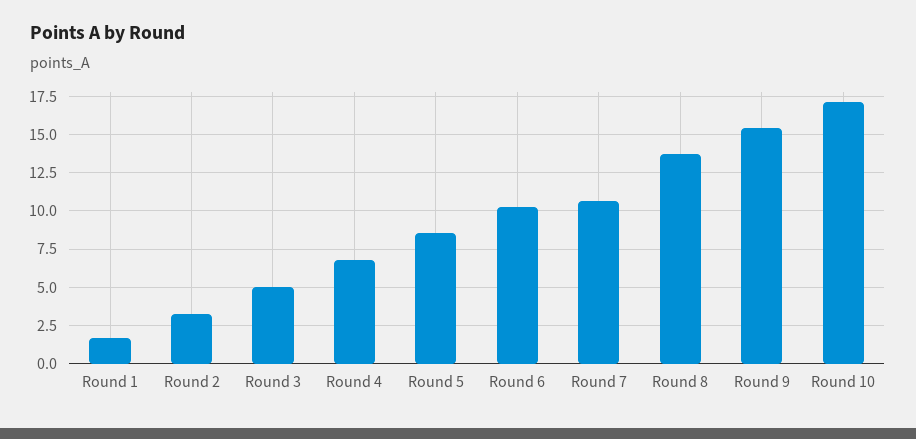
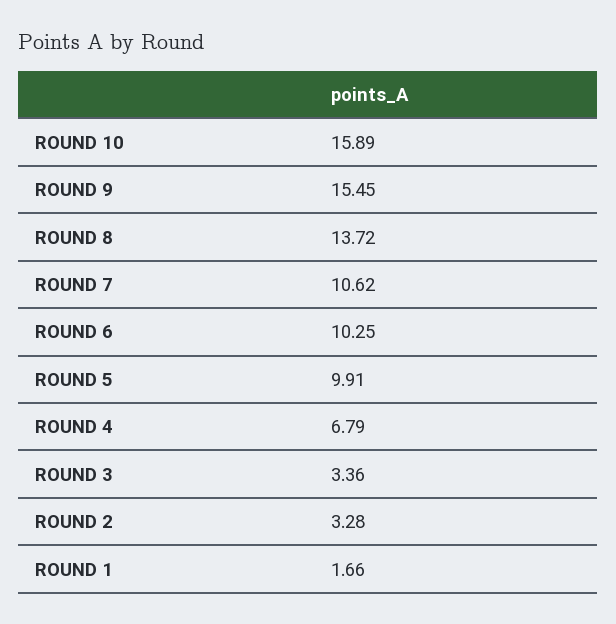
Round 3: 5 -> 3.36
Round 5: 8.5 -> 9.91
Round 10: 17 -> 15.89

